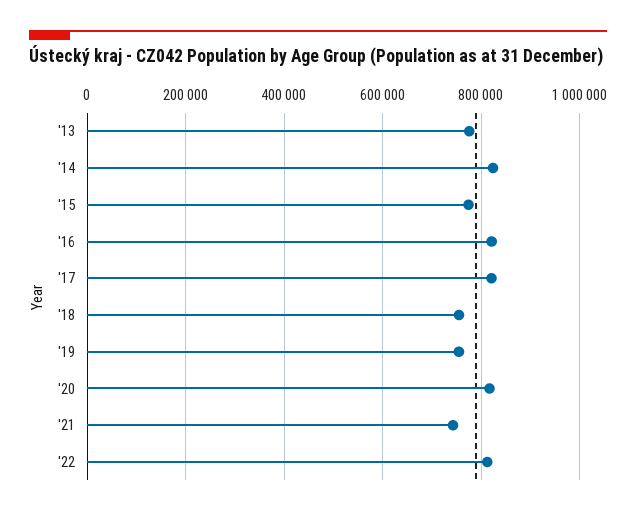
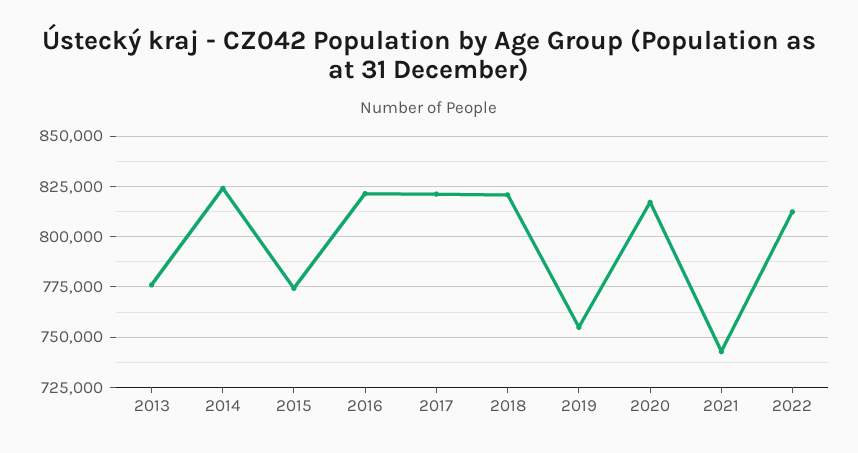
'18: 760000 -> 820000

